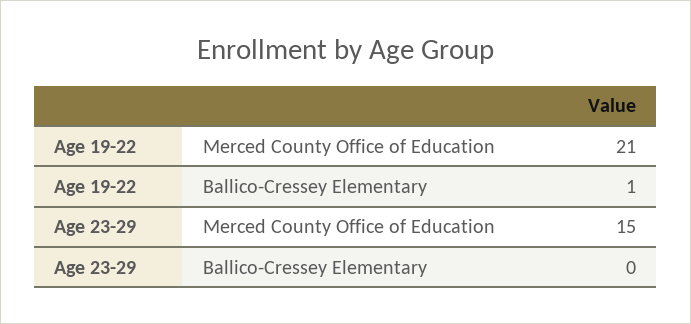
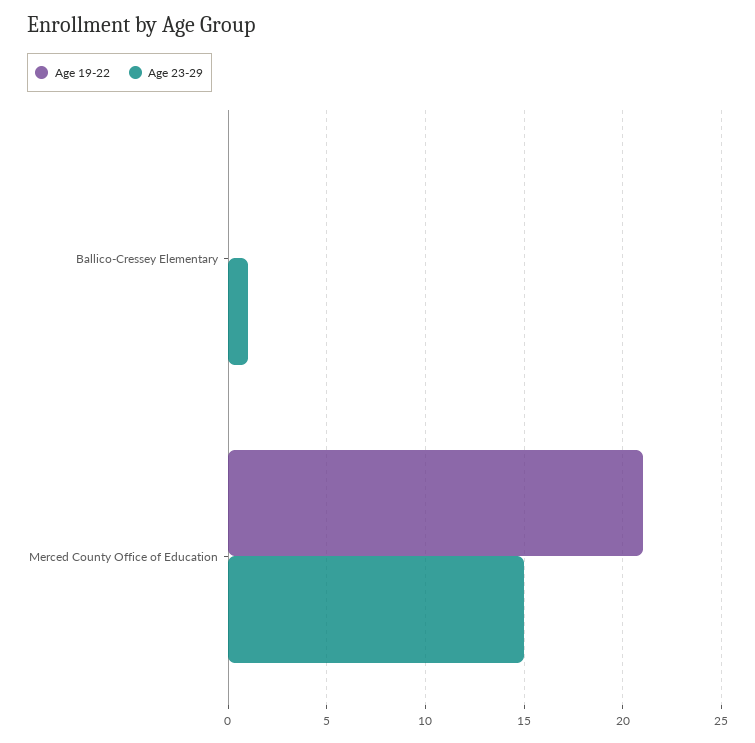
Age 19-22, Ballico-Cressey Elementary: 1 -> 0
Age 23-29, Ballico-Cressey Elementary: 0 -> 1

